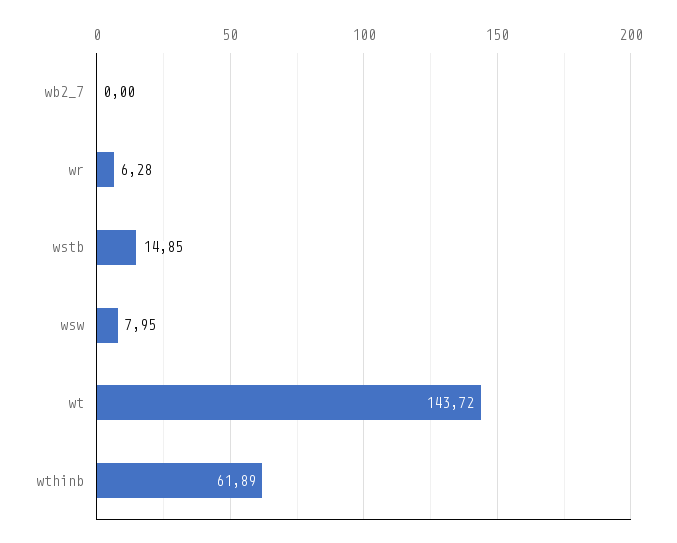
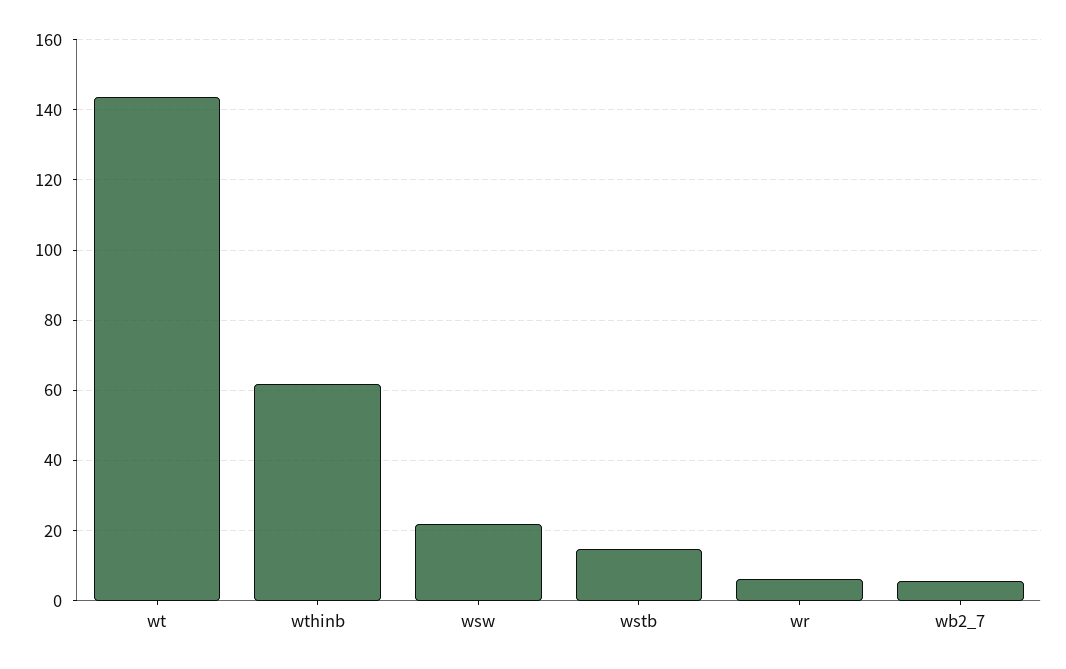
wb2_7: 0 -> 6
wsw: 7.95 -> 22

